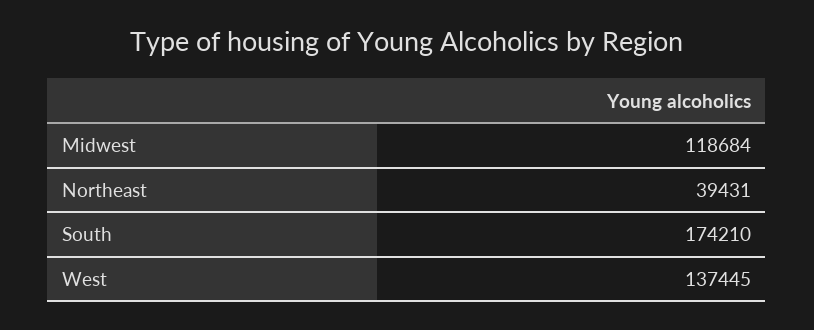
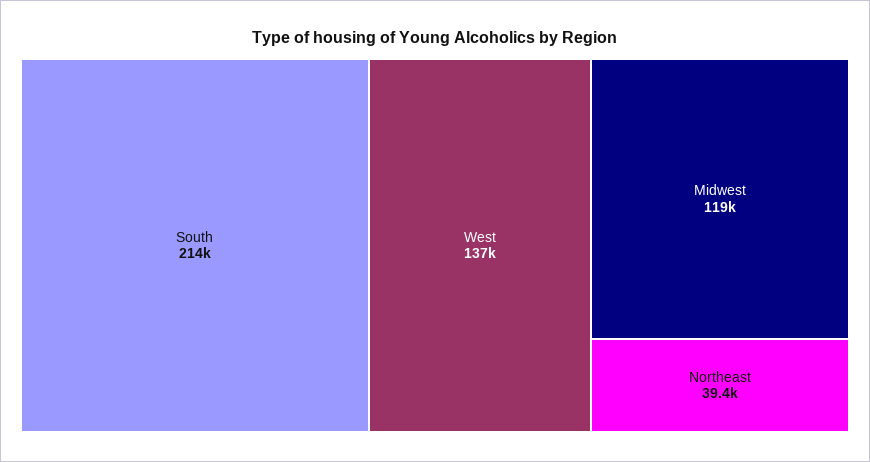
South: 174210 -> 214000

